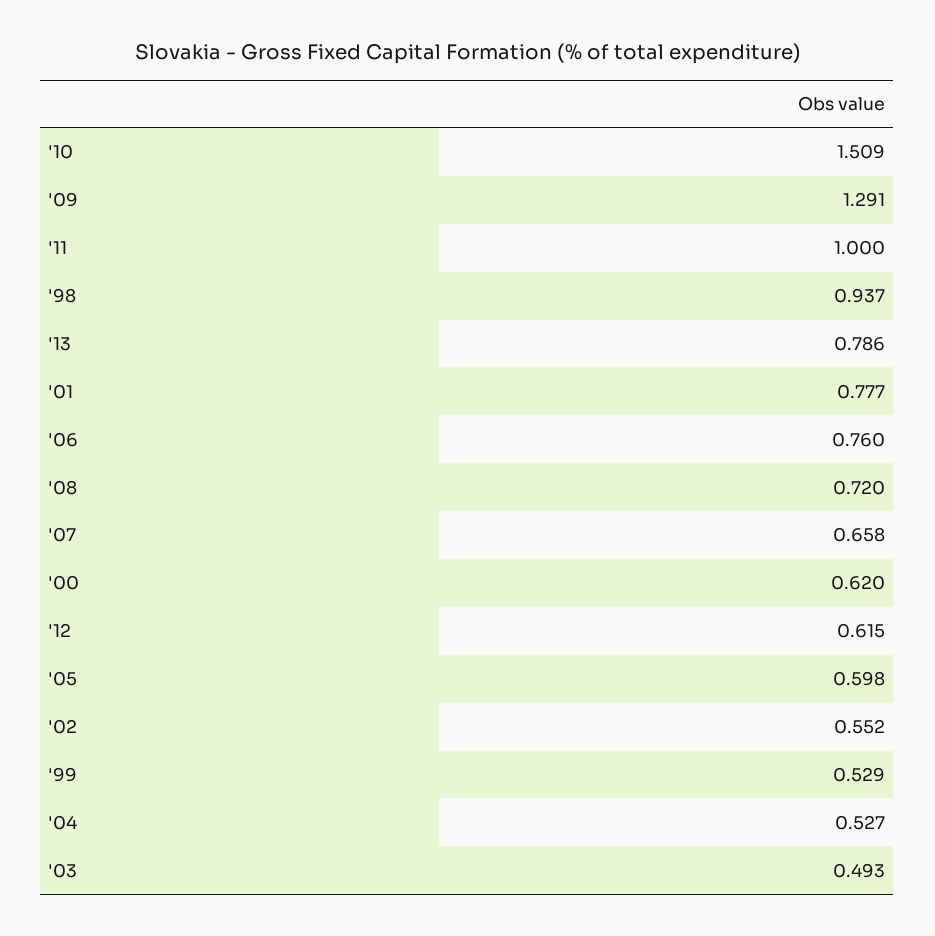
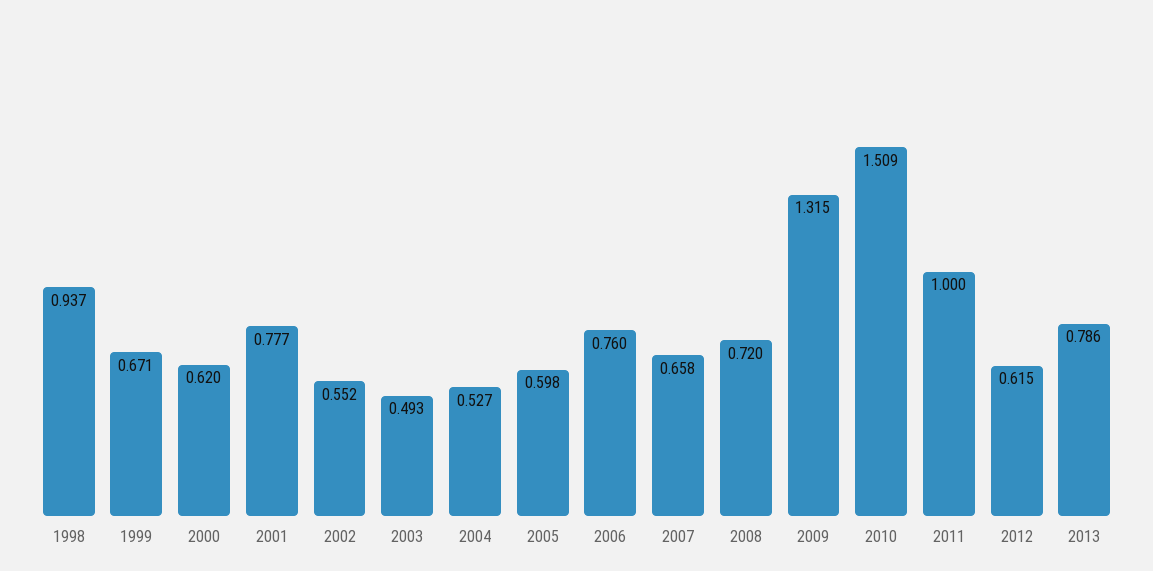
'09: 1.291 -> 1.315
'99: 0.529 -> 0.671

